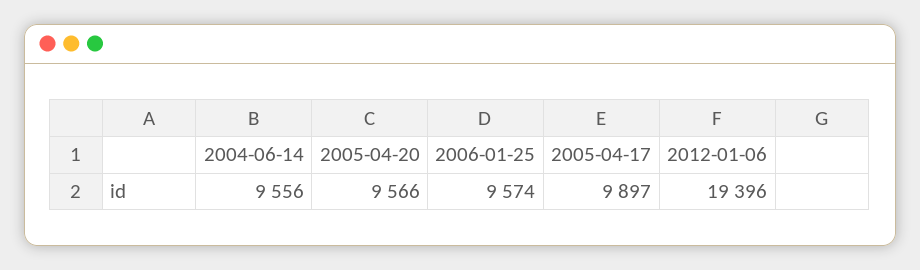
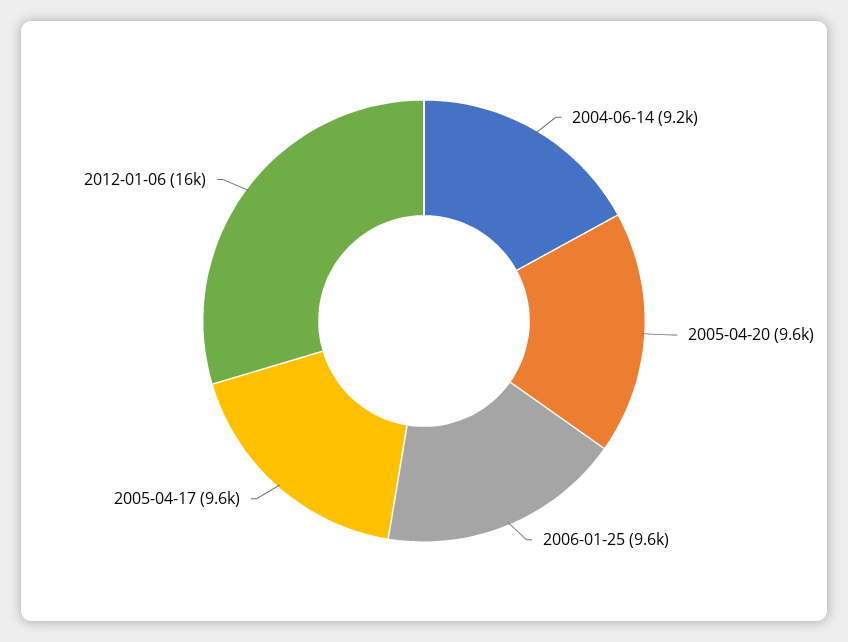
2004-06-14: 9556 -> 9200
2005-04-17: 9897 -> 9600
2012-01-06: 19396 -> 16000

